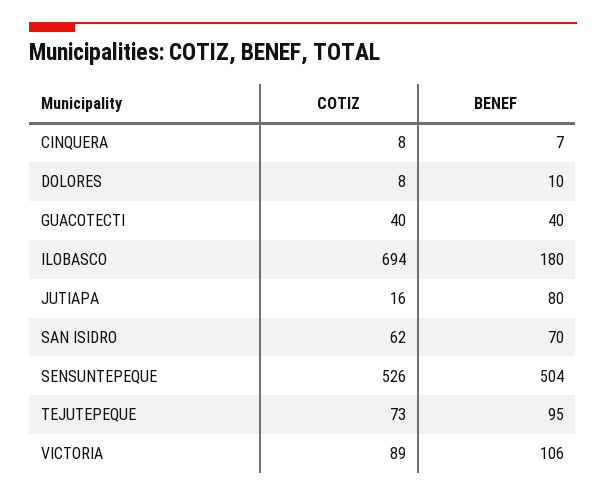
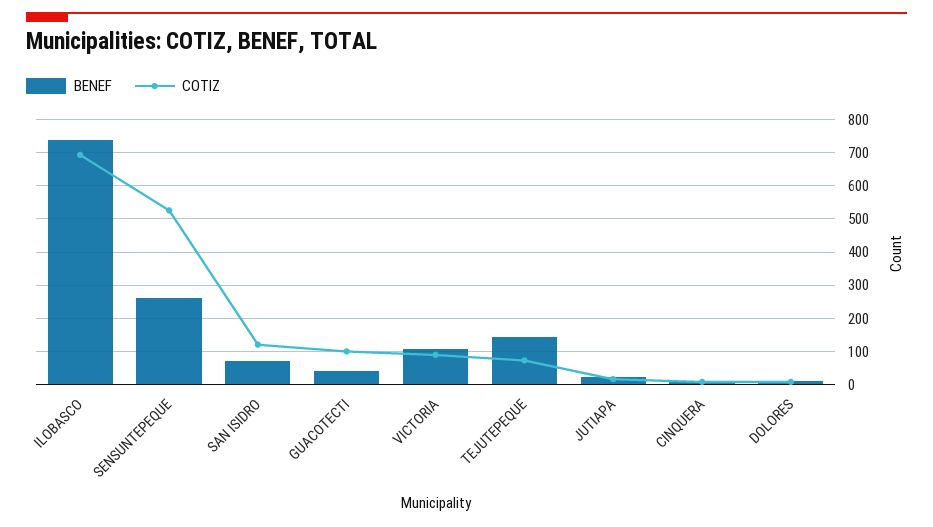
COTIZ, GUACOTECTI: 40 -> 100
BENEF, ILOBASCO: 180 -> 740
BENEF, JUTIAPA: 80 -> 20
COTIZ, SAN ISIDRO: 62 -> 120
BENEF, SENSUNTEPEQUE: 504 -> 260
BENEF, TEJUTEPEQUE: 95 -> 140

